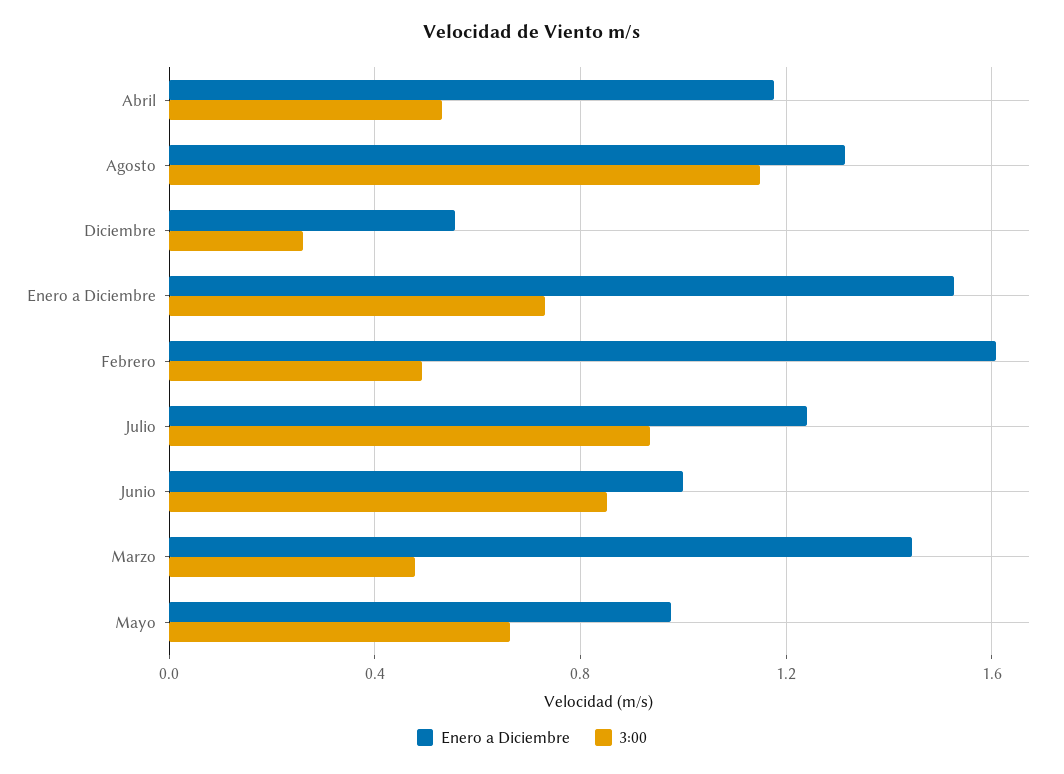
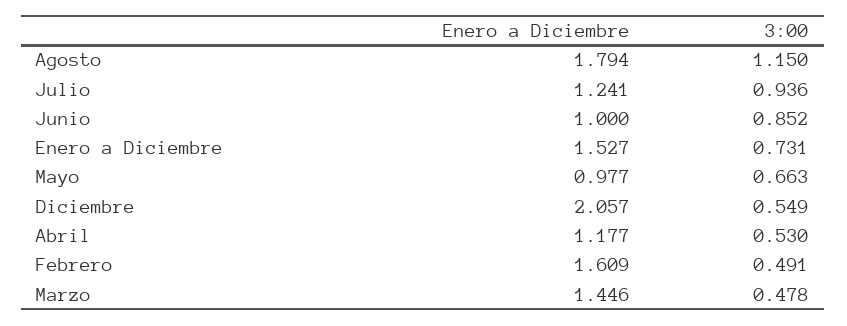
Enero a Diciembre, Agosto: 1.3 -> 1.794
Enero a Diciembre, Diciembre: 0.55 -> 2.057
3:00, Diciembre: 0.25 -> 0.549

